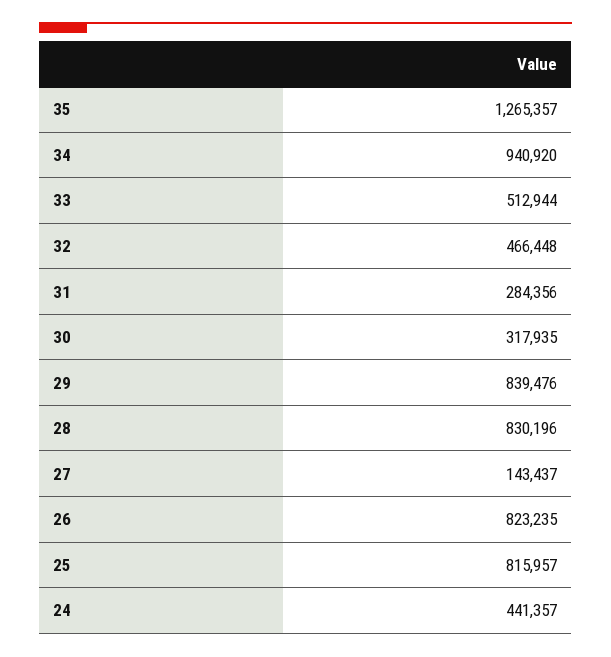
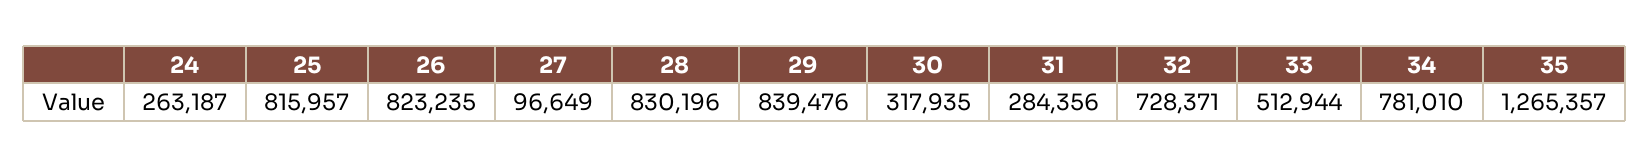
34: 940920 -> 781010
32: 466448 -> 728371
27: 143437 -> 96649
24: 441357 -> 263187

